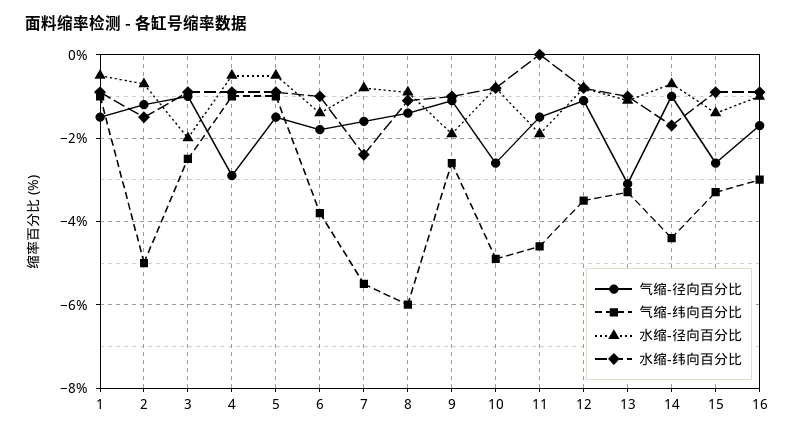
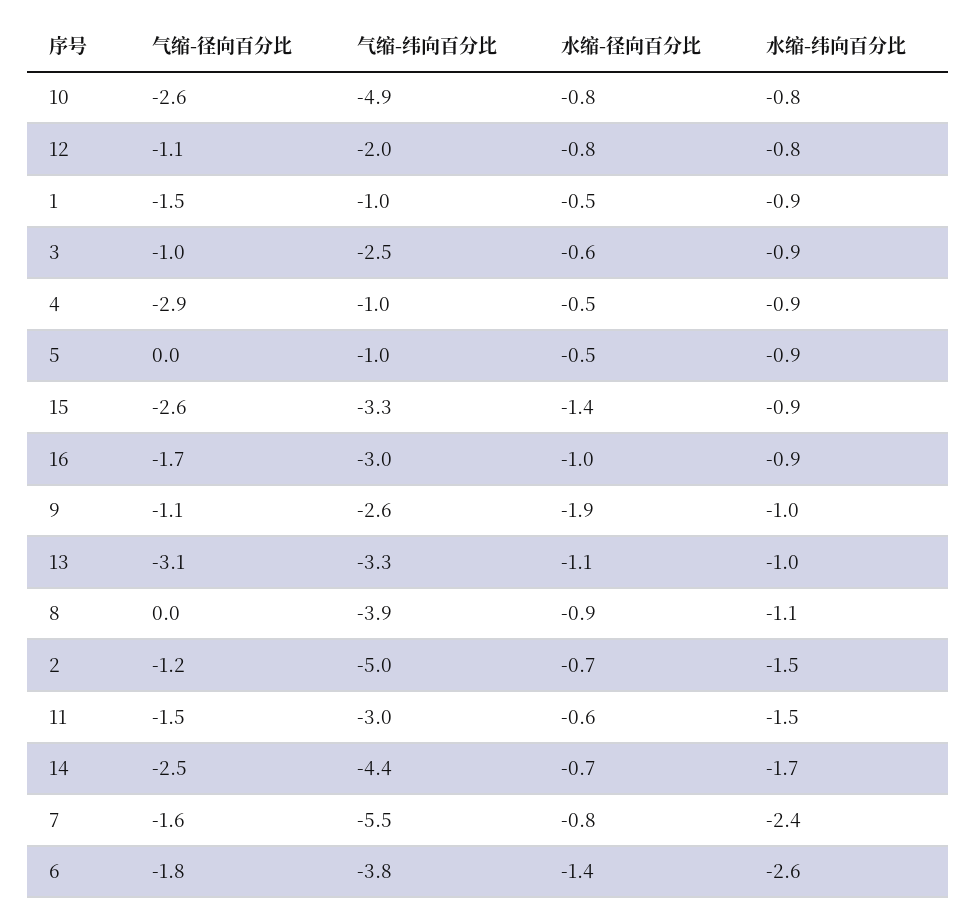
水缩-径向百分比, 3: -2 -> -0.6
气缩-径向百分比, 5: -1.5 -> 0
水缩-纬向百分比, 6: -1 -> -2.6
气缩-径向百分比, 8: -1.5 -> 0
气缩-纬向百分比, 8: -6 -> -3.9
气缩-纬向百分比, 11: -4.5 -> -3
水缩-径向百分比, 11: -2 -> -0.6
水缩-纬向百分比, 11: 0 -> -1.5
气缩-纬向百分比, 12: -3.5 -> -2
气缩-径向百分比, 14: -1 -> -2.5

